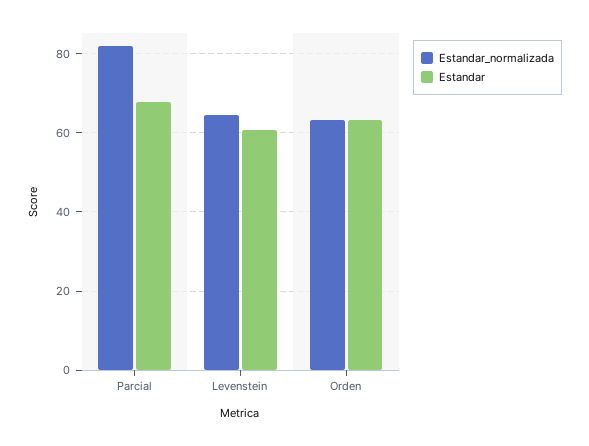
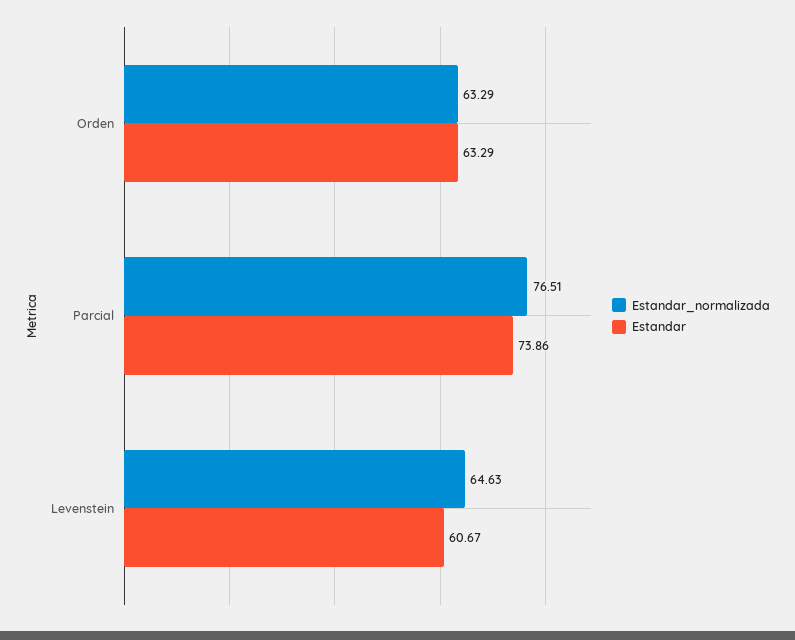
Estandar_normalizada, Parcial: 82 -> 76.51
Estandar, Parcial: 68 -> 73.86

